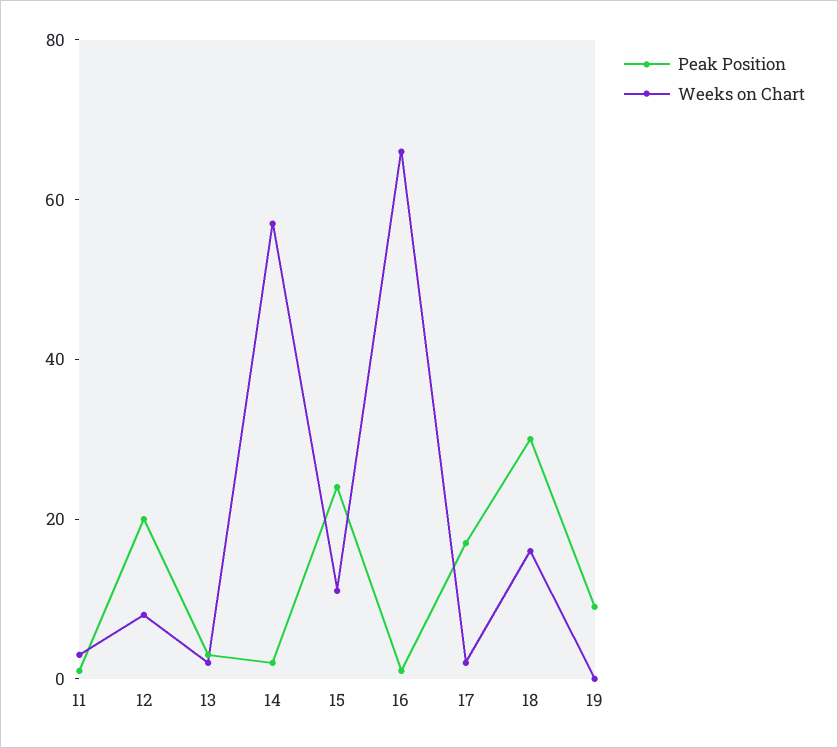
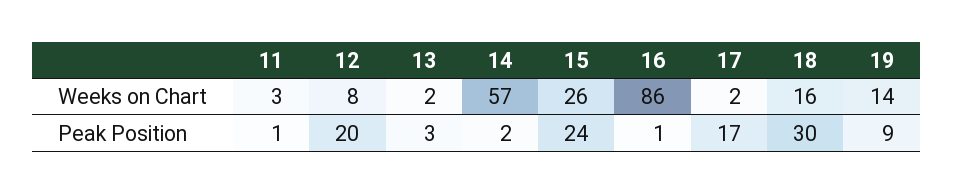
Weeks on Chart, 15: 10 -> 26
Weeks on Chart, 16: 65 -> 86
Weeks on Chart, 19: 0 -> 14

